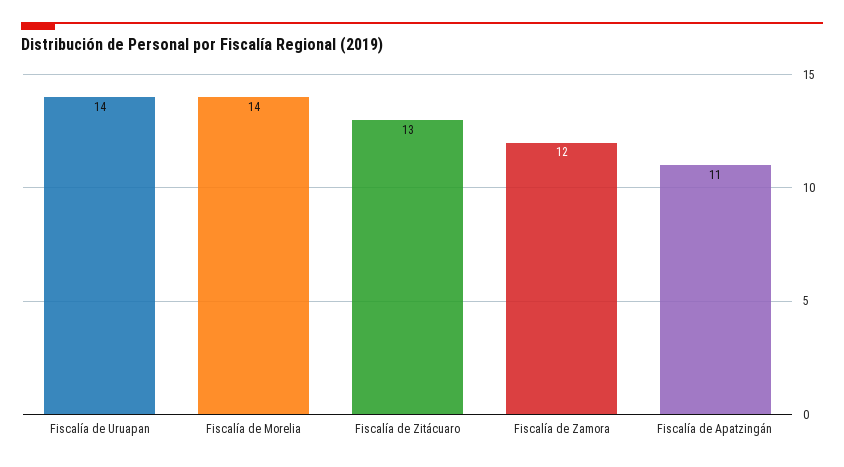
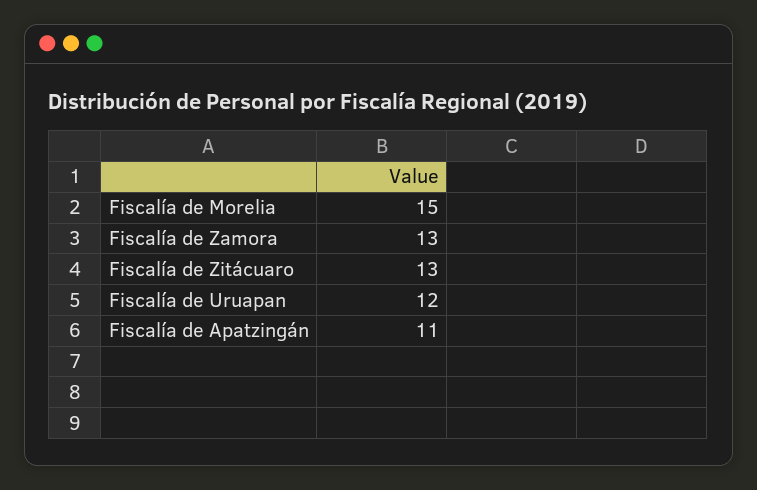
Fiscalía de Uruapan: 14 -> 12
Fiscalía de Morelia: 14 -> 15
Fiscalía de Zamora: 12 -> 13

